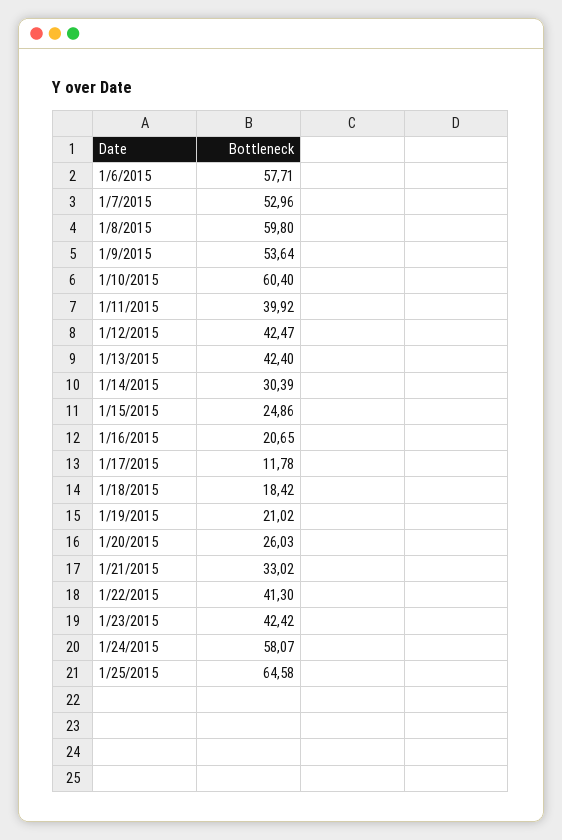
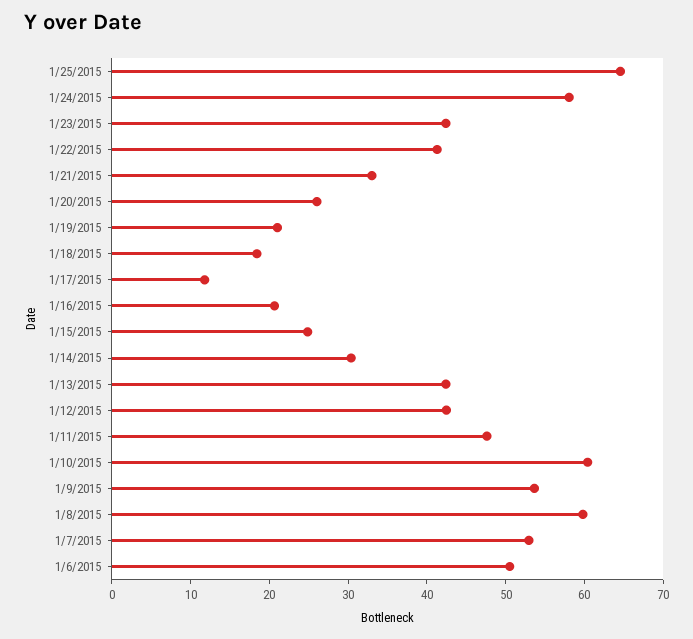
1/6/2015: 57.71 -> 50
1/11/2015: 39.92 -> 48

